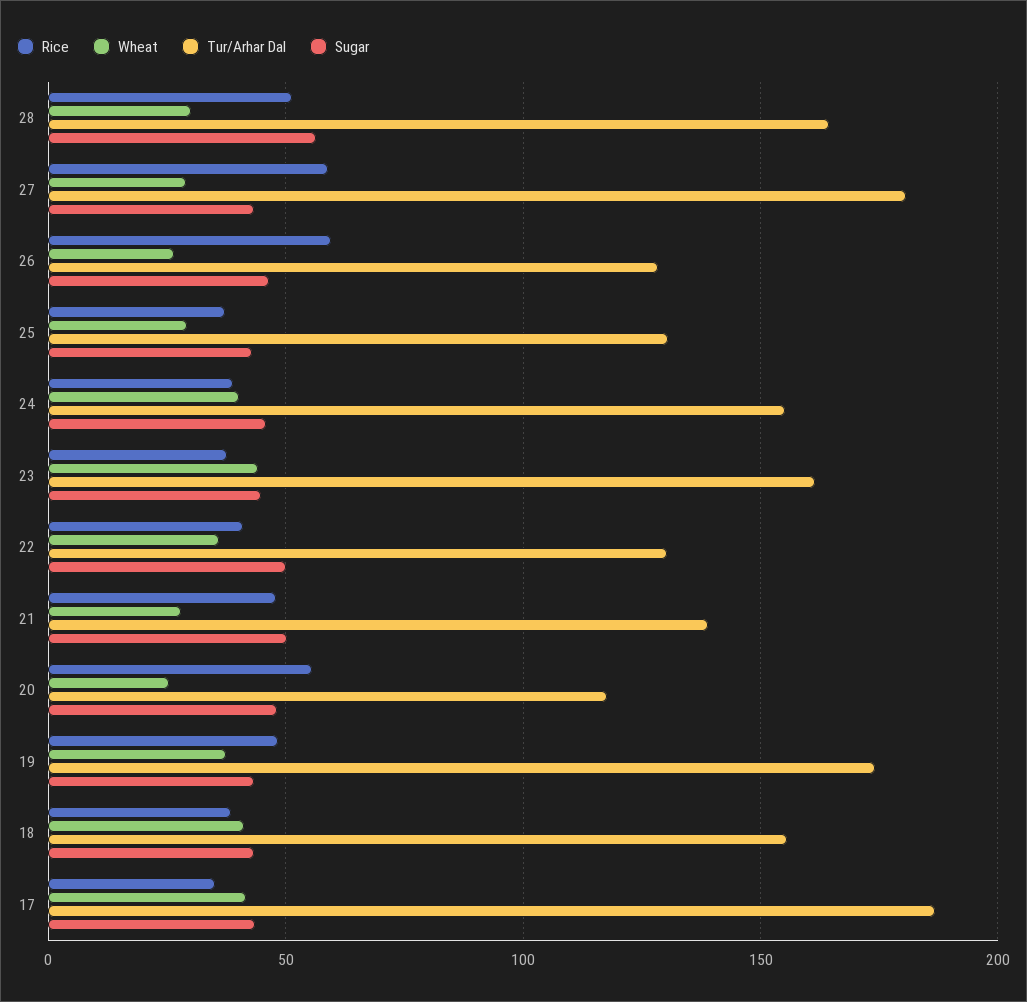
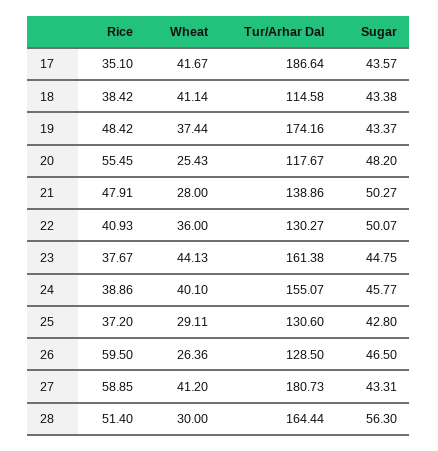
Wheat, 27: 30 -> 41.2
Tur/Arhar Dal, 18: 155 -> 114.58

